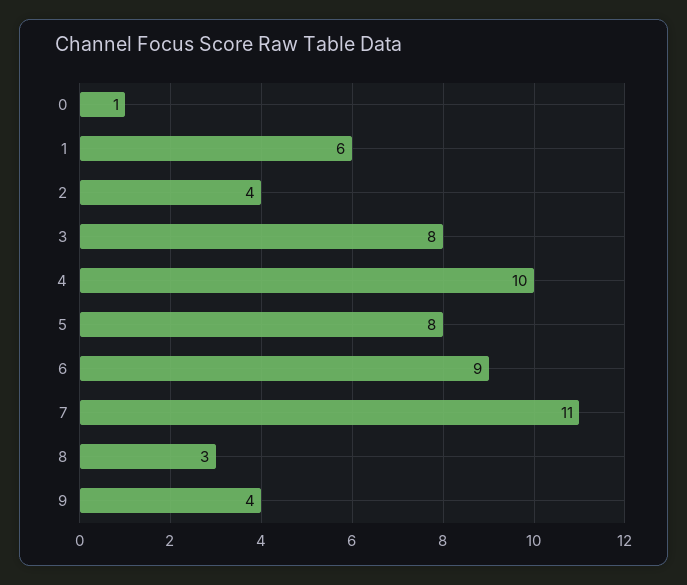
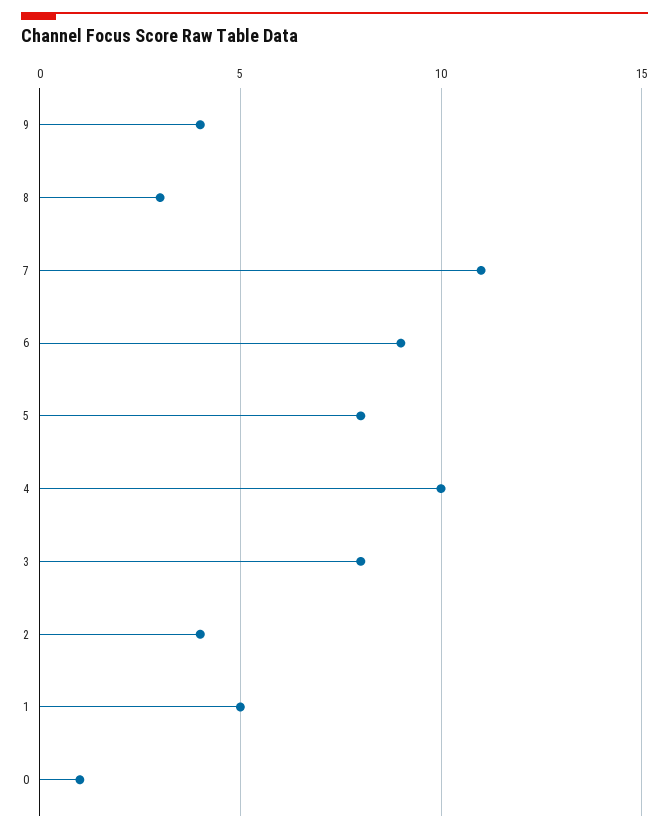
1: 6 -> 5

